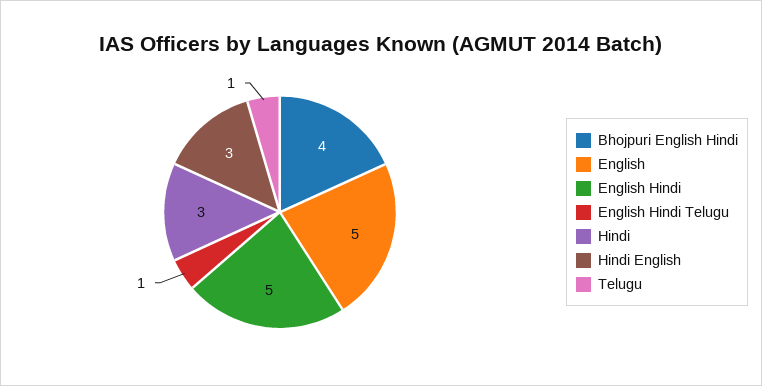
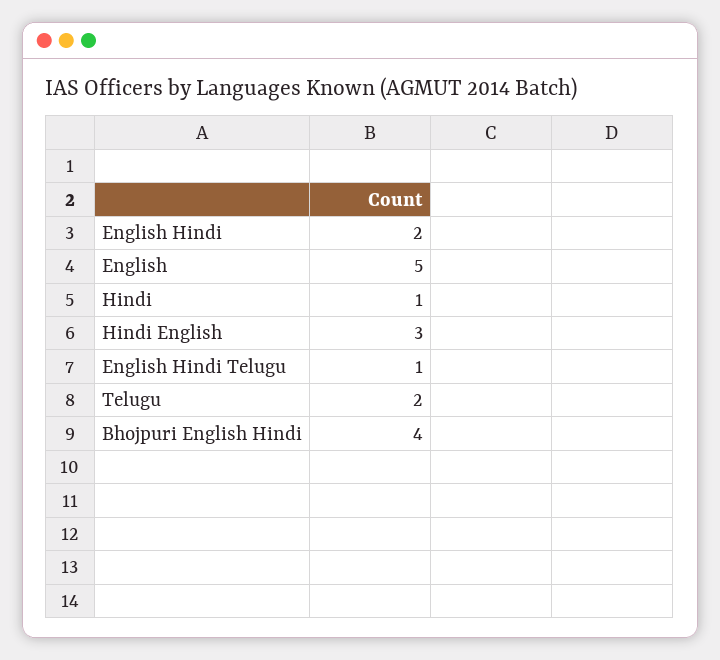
English Hindi: 5 -> 2
Hindi: 3 -> 1
Telugu: 1 -> 2

